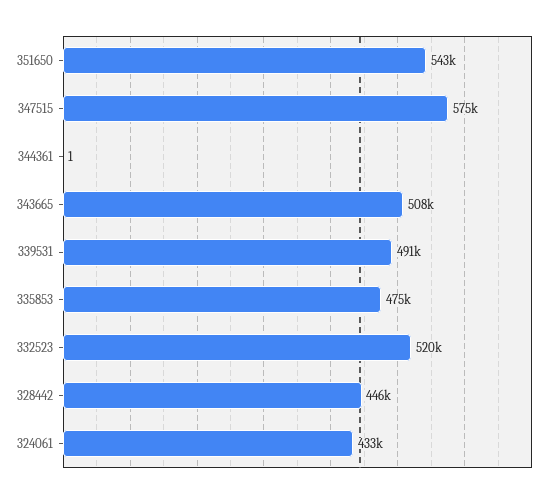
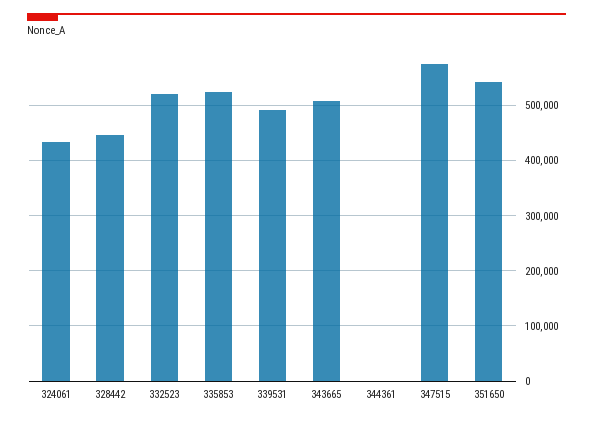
335853: 475000 -> 520000

